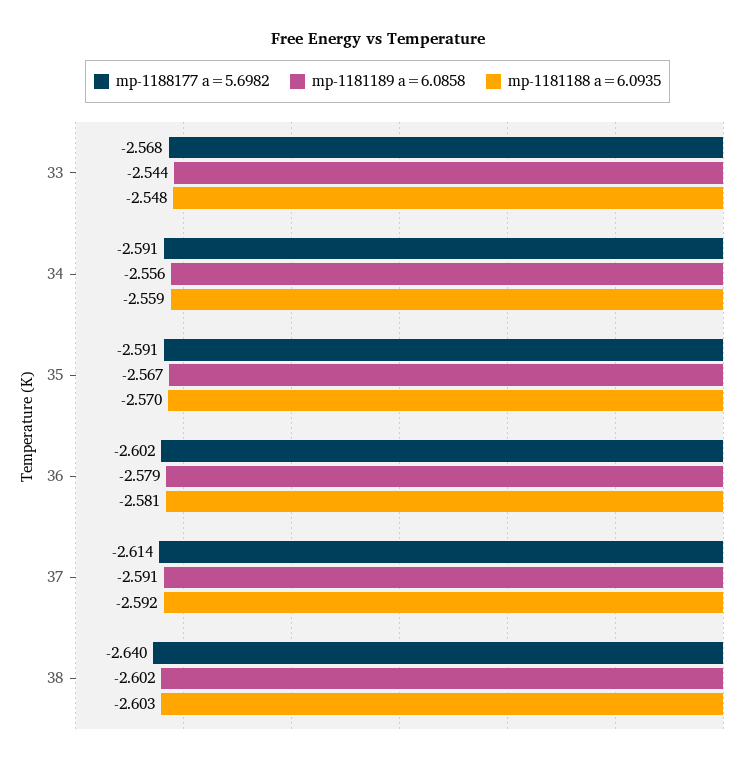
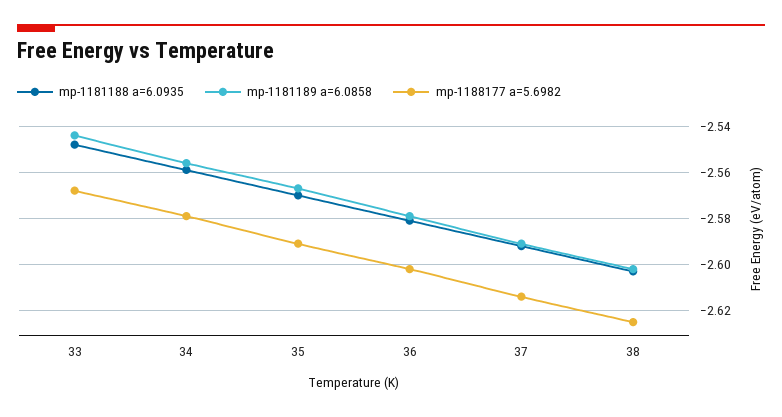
mp-1188177 a=5.6982, 34: -2.591 -> -2.58
mp-1188177 a=5.6982, 38: -2.64 -> -2.625

